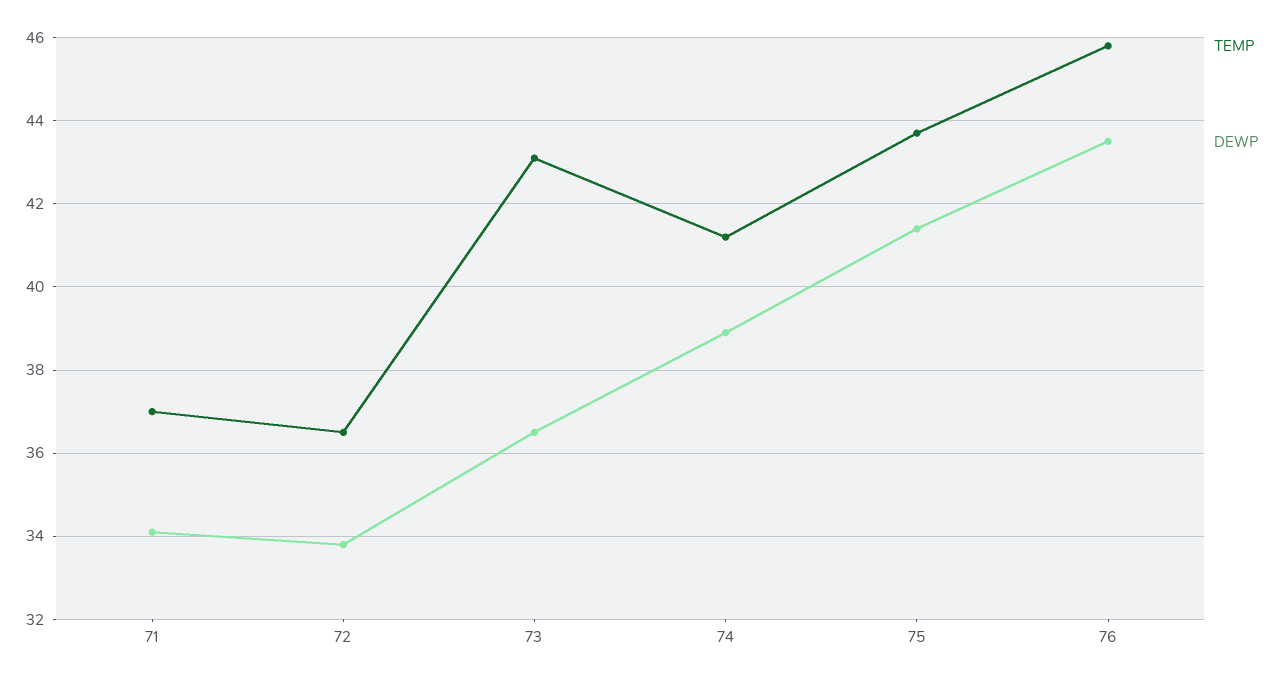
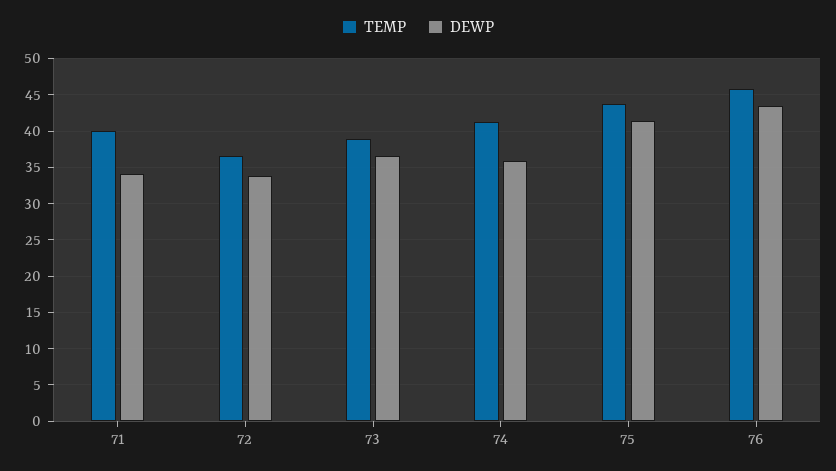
TEMP, 71: 37 -> 40
TEMP, 73: 43 -> 39
DEWP, 74: 39 -> 36

